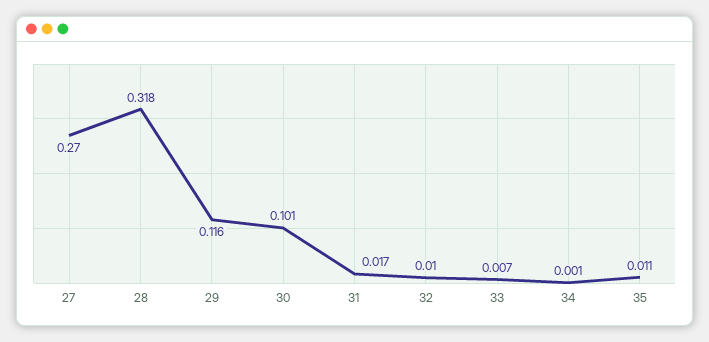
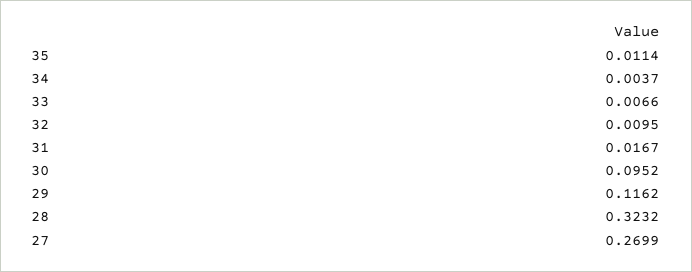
28: 0.318 -> 0.3232
30: 0.101 -> 0.0952
34: 0.001 -> 0.0037

